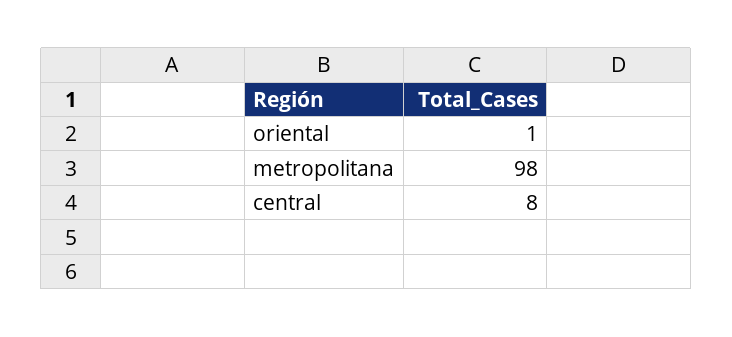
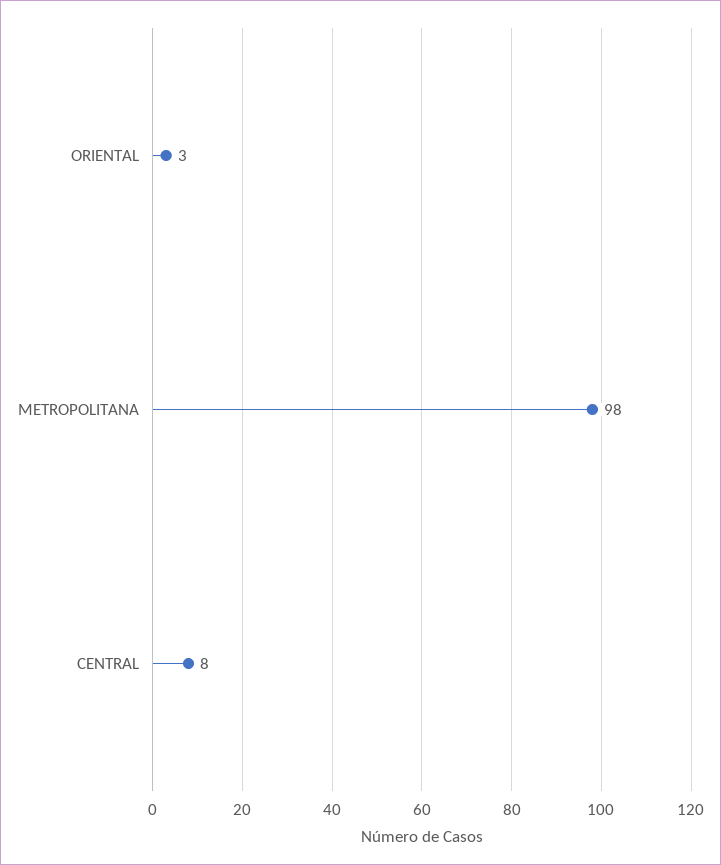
oriental: 1 -> 3

